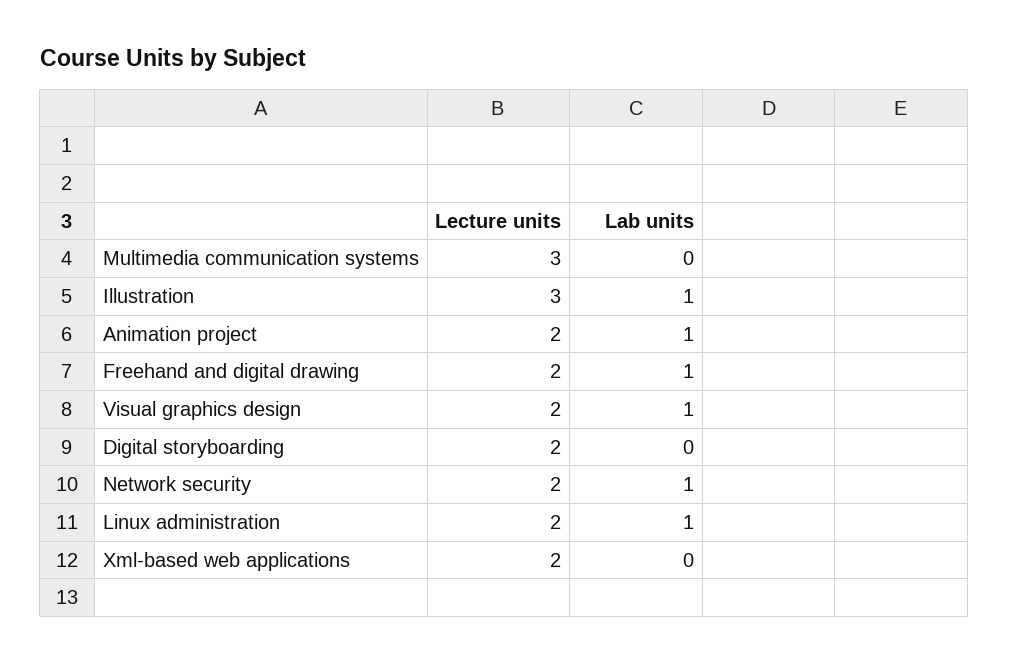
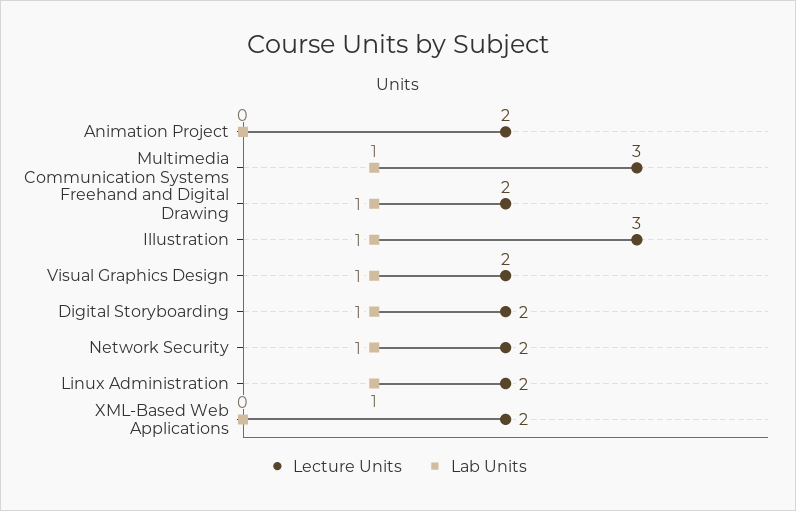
Lab units, Multimedia communication systems: 0 -> 1
Lab units, Animation project: 1 -> 0
Lab units, Digital storyboarding: 0 -> 1

